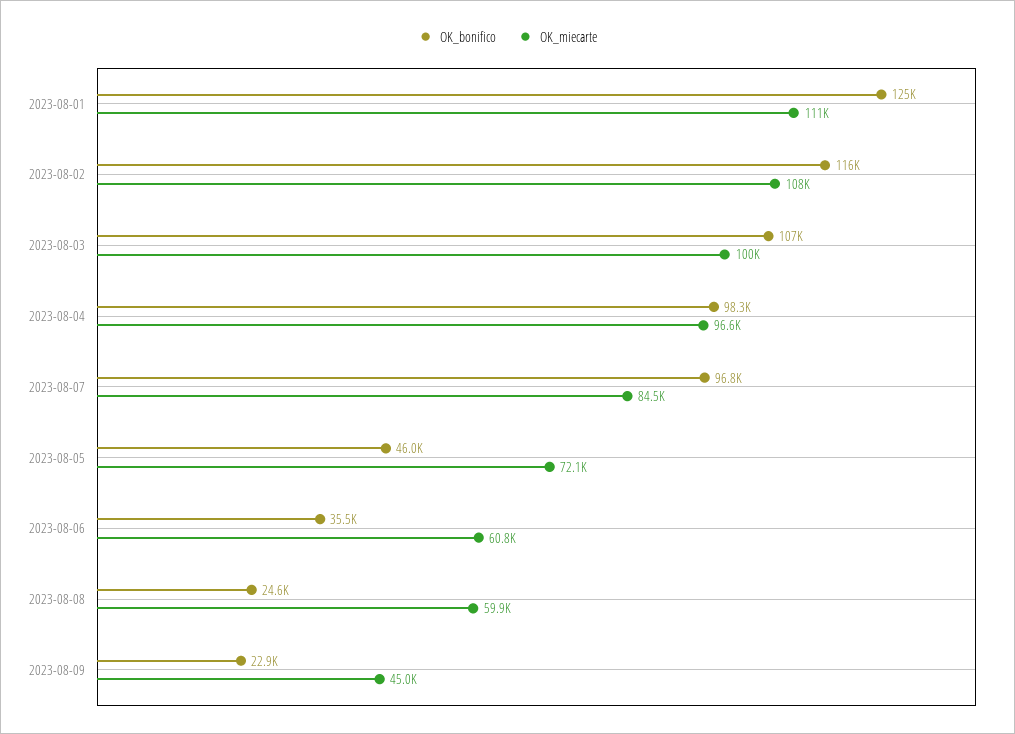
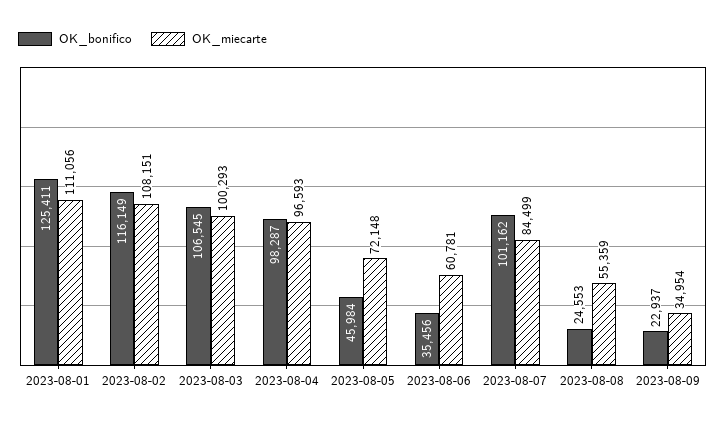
OK_bonifico, 2023-08-07: 96800 -> 101162
OK_miecarte, 2023-08-08: 59900 -> 55359
OK_miecarte, 2023-08-09: 45000 -> 34954

